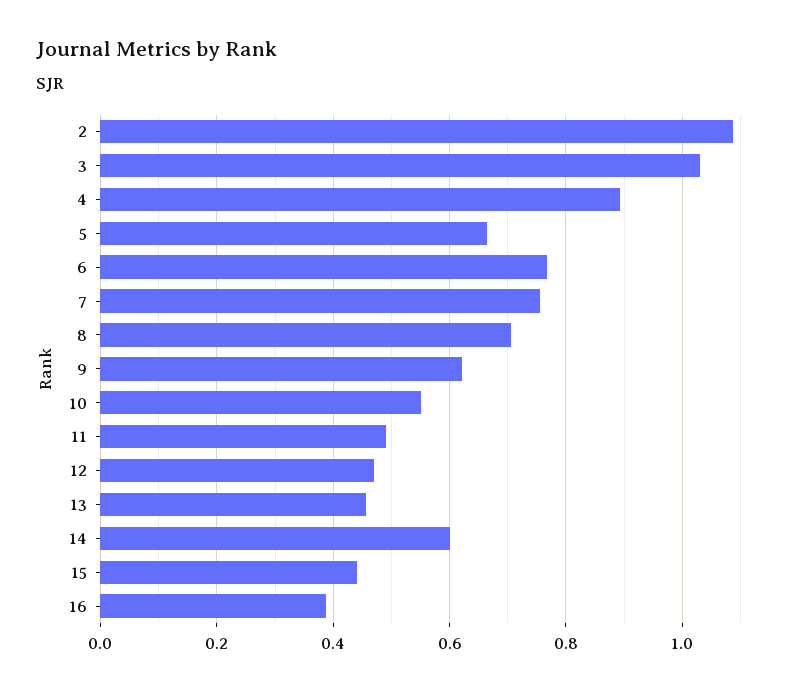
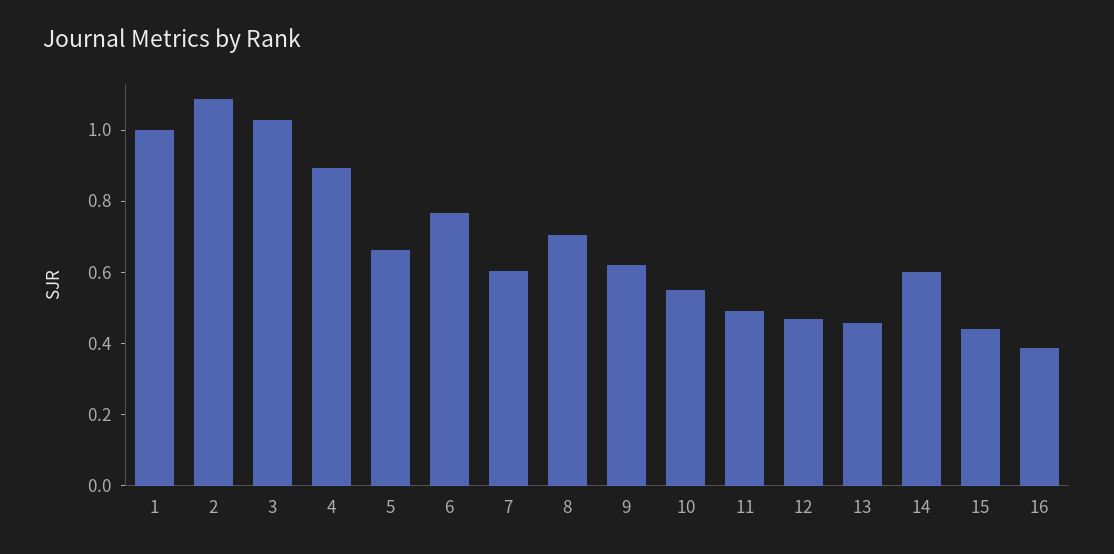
7: 0.76 -> 0.6
1: none -> 1

